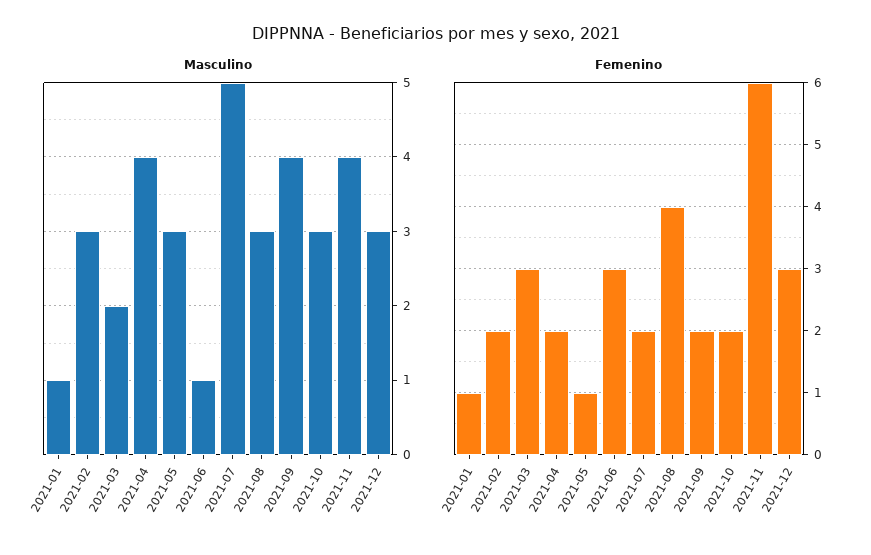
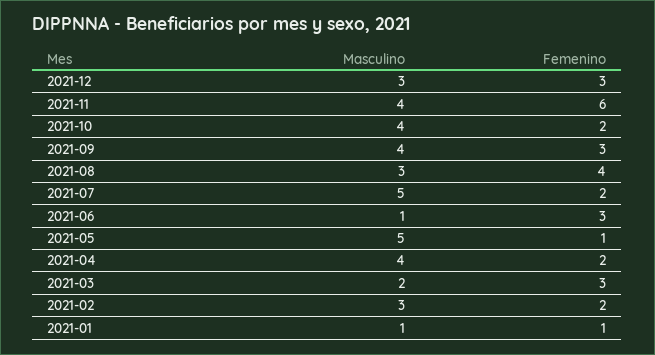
Masculino, 2021-05: 3 -> 5
Masculino, 2021-10: 3 -> 4
Femenino, 2021-09: 2 -> 3

